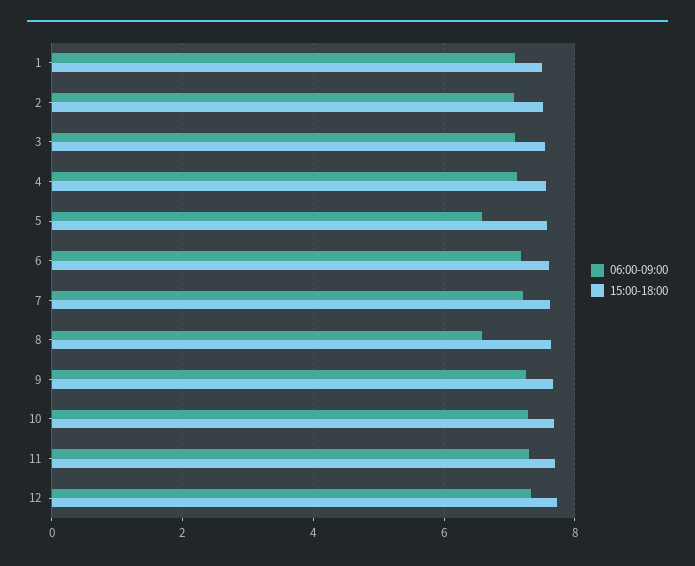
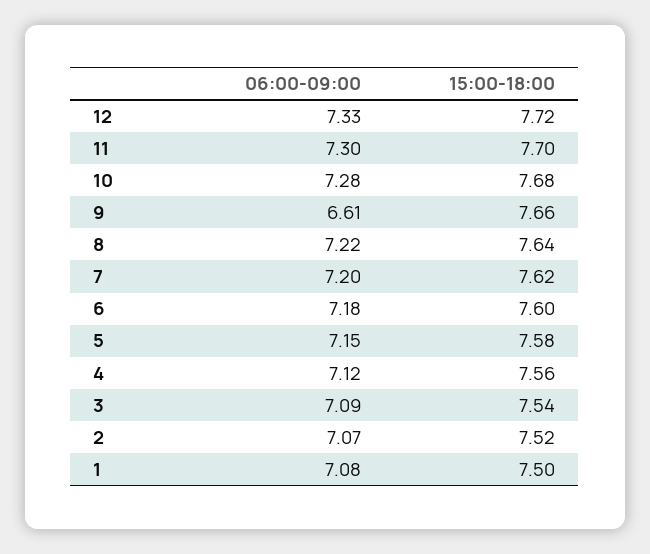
06:00-09:00, 5: 6.6 -> 7.15
06:00-09:00, 8: 6.6 -> 7.22
06:00-09:00, 9: 7.2 -> 6.61

